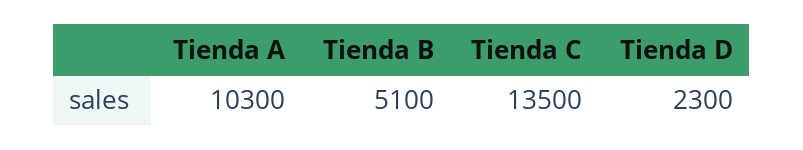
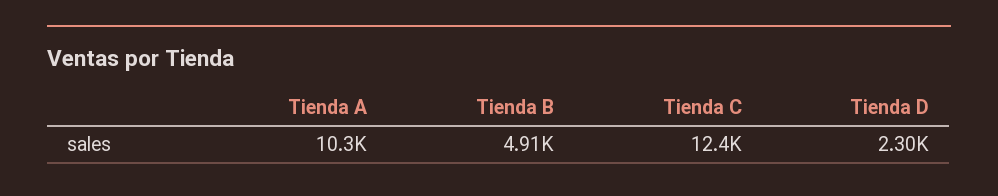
Tienda B: 5100 -> 4910
Tienda C: 13500 -> 12400

